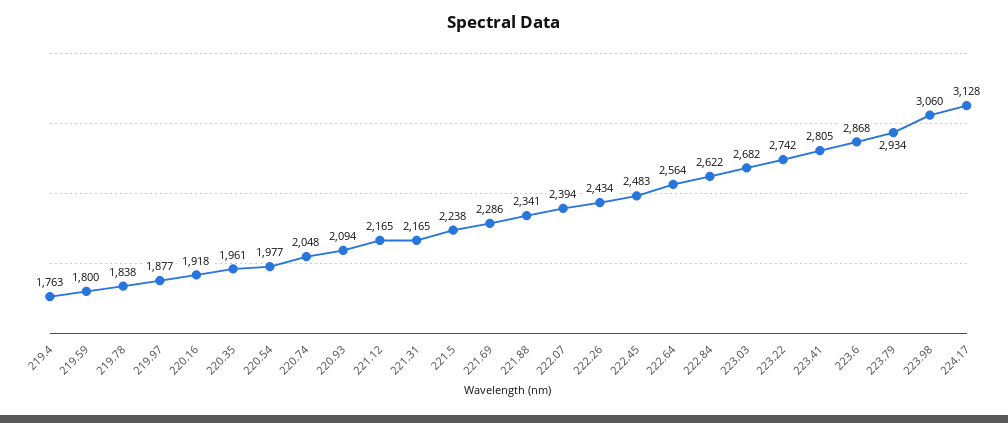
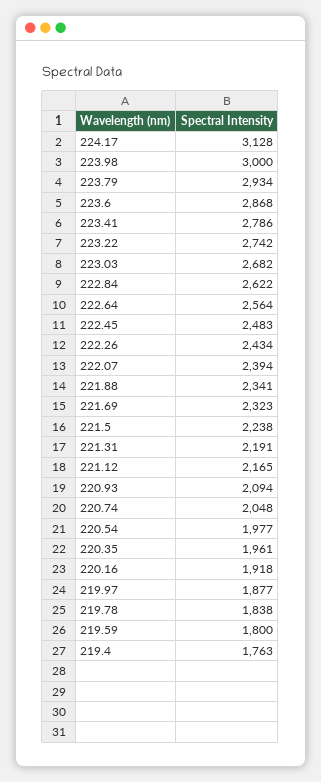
221.31: 2165 -> 2191
221.69: 2286 -> 2323
223.41: 2805 -> 2786
223.98: 3060 -> 3000

